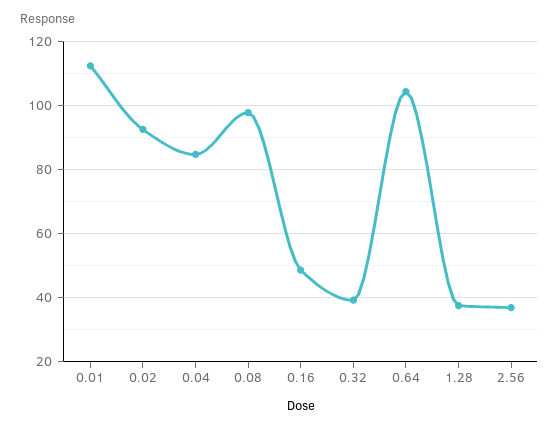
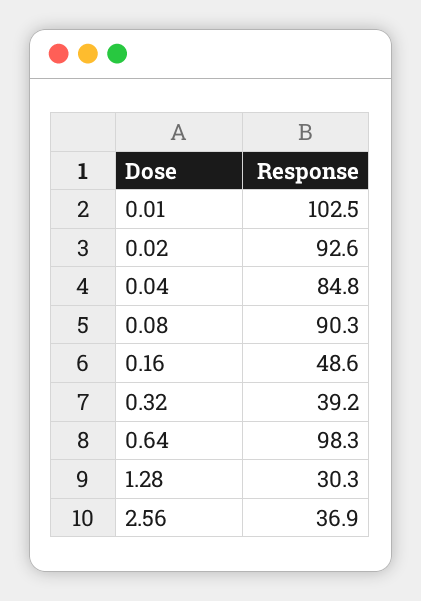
0.01: 112 -> 102.5
0.08: 98 -> 90.3
0.64: 104 -> 98.3
1.28: 38 -> 30.3

